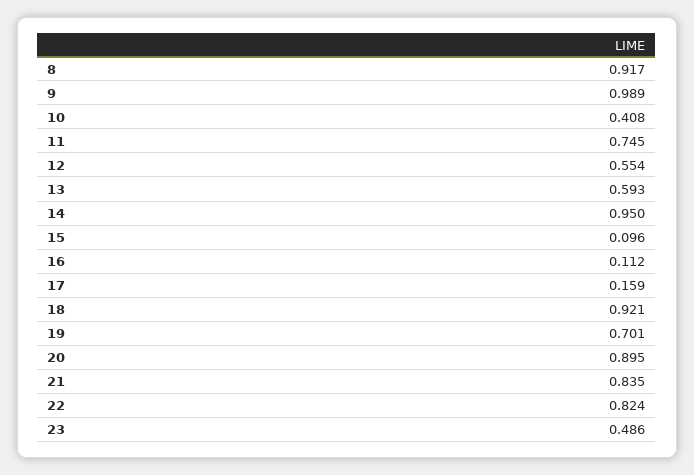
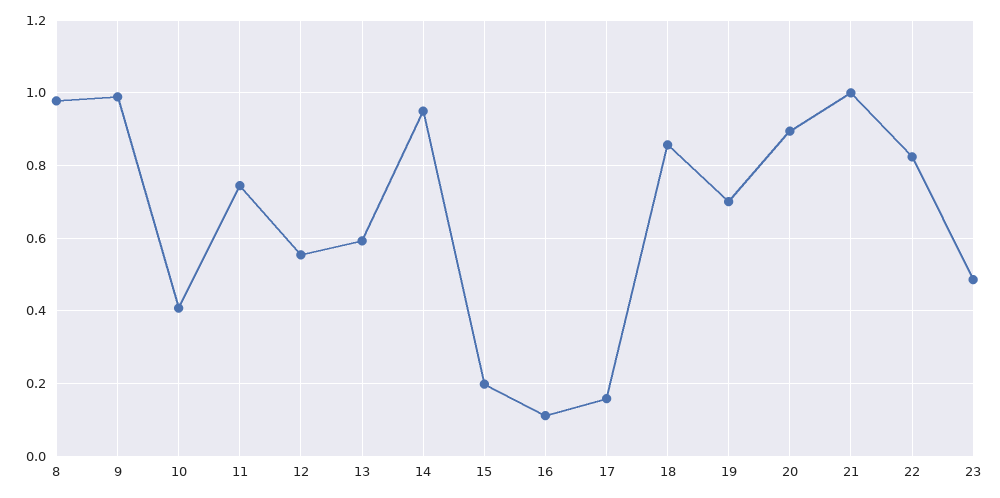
8: 0.917 -> 0.98
15: 0.096 -> 0.2
18: 0.921 -> 0.86
21: 0.835 -> 1

